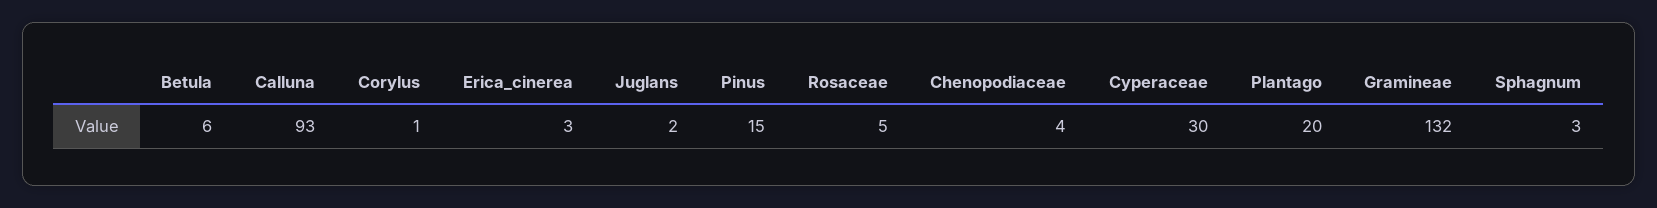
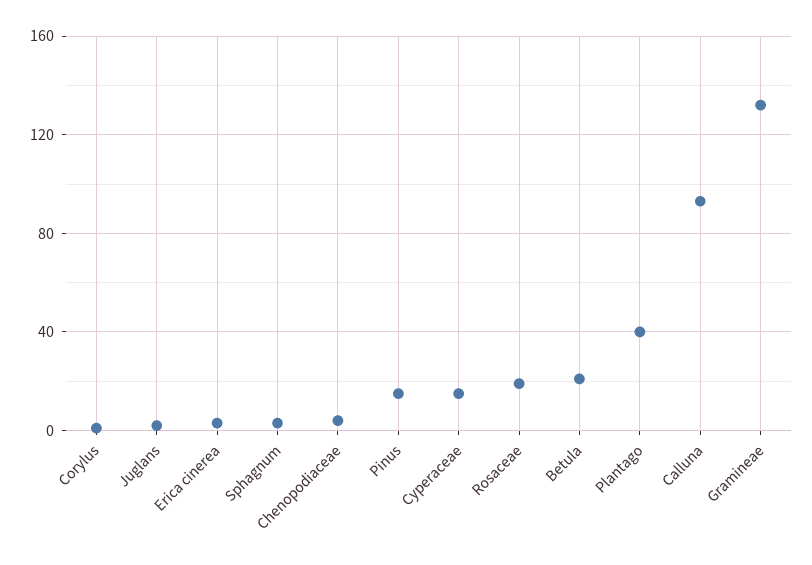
Betula: 6 -> 20
Rosaceae: 5 -> 20
Cyperaceae: 30 -> 15
Plantago: 20 -> 40

